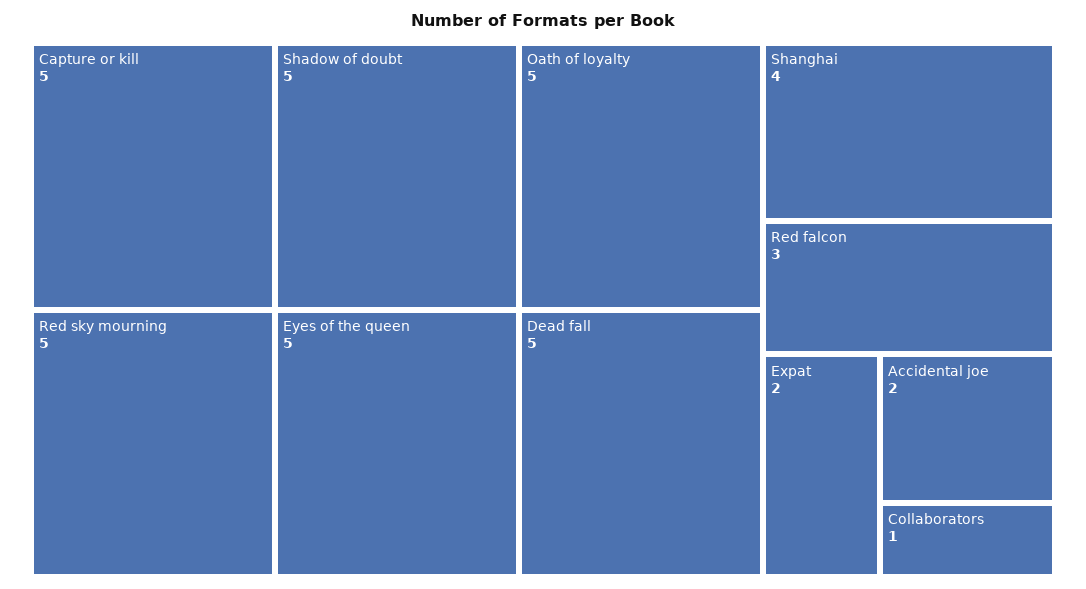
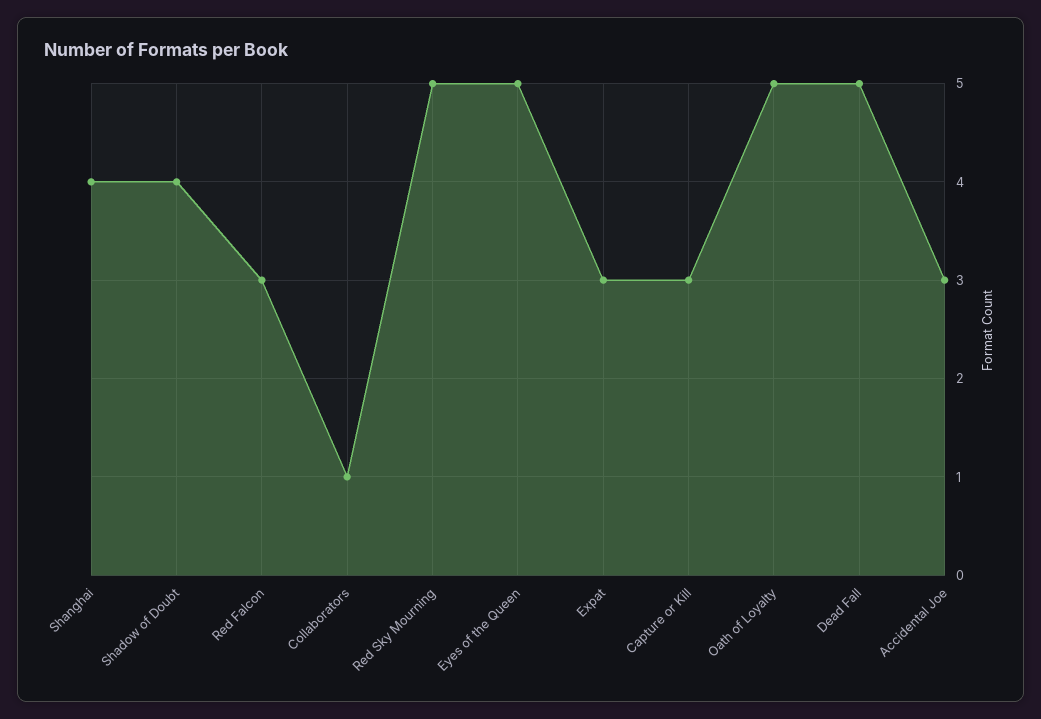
Capture or kill: 5 -> 3
Shadow of doubt: 5 -> 4
Expat: 2 -> 3
Accidental joe: 2 -> 3

